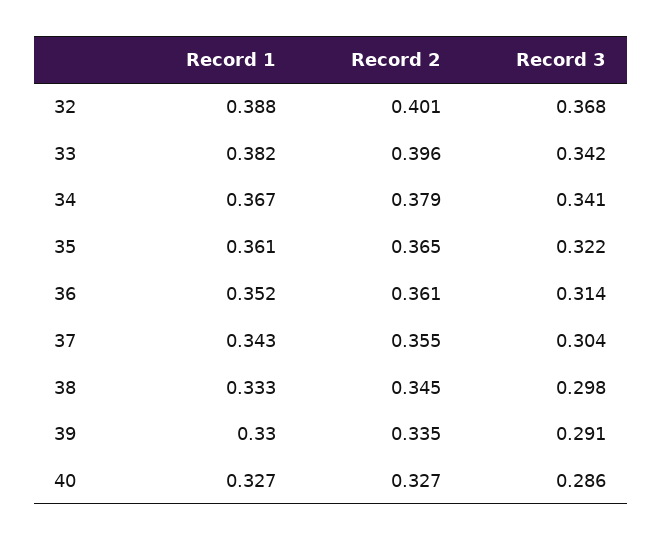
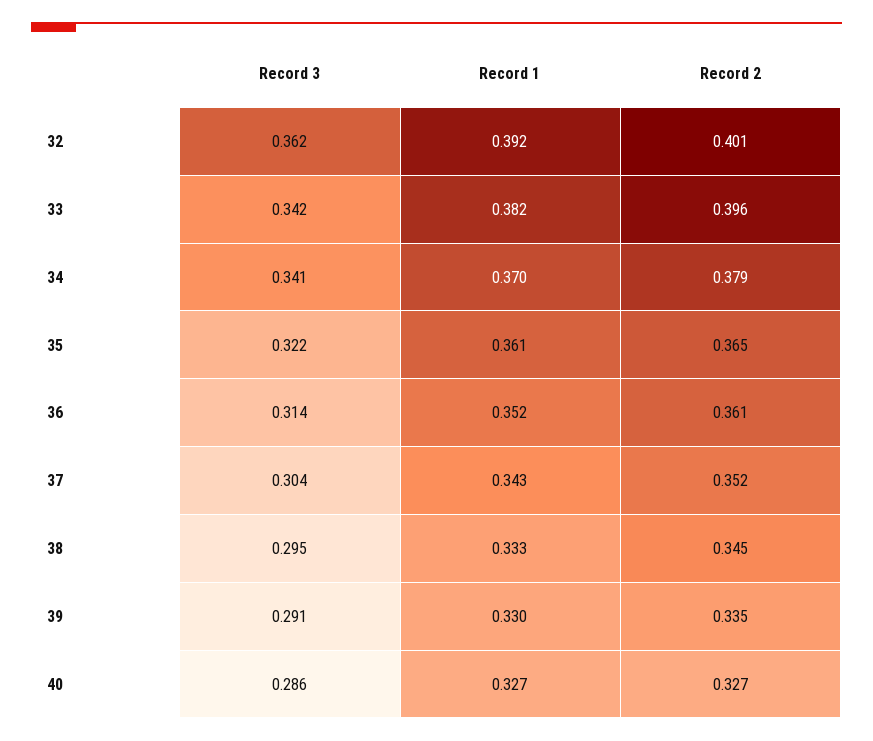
Record 1, 32: 0.388 -> 0.392
Record 3, 32: 0.368 -> 0.362
Record 1, 34: 0.367 -> 0.37
Record 2, 37: 0.355 -> 0.352
Record 3, 38: 0.298 -> 0.295

